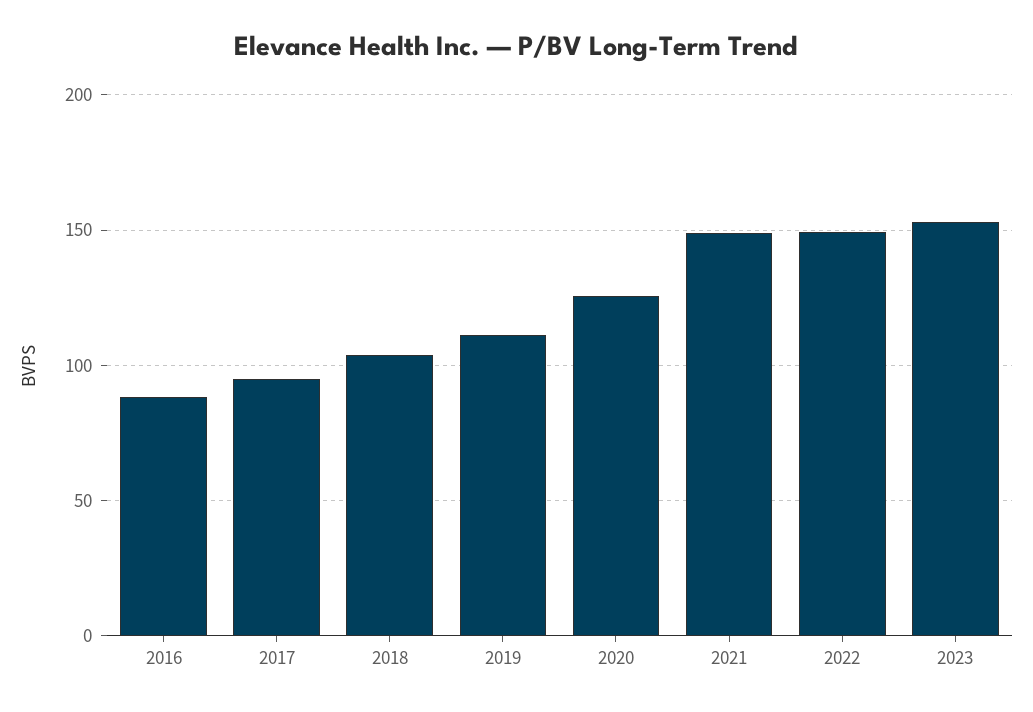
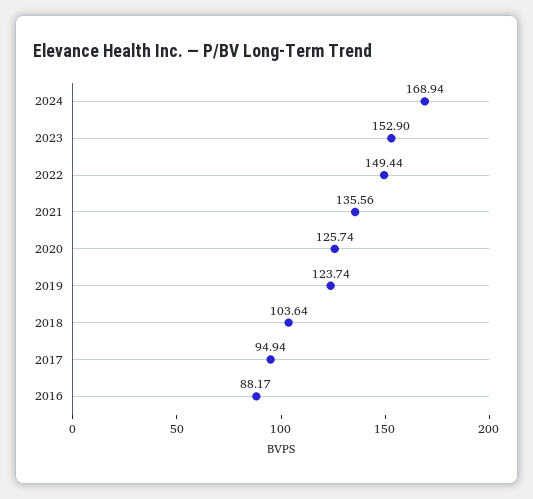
2019: 110 -> 123.74
2021: 150 -> 135.56
2024: none -> 168.94

